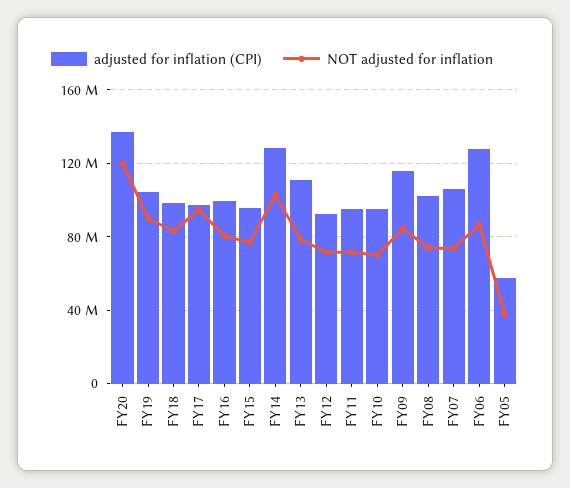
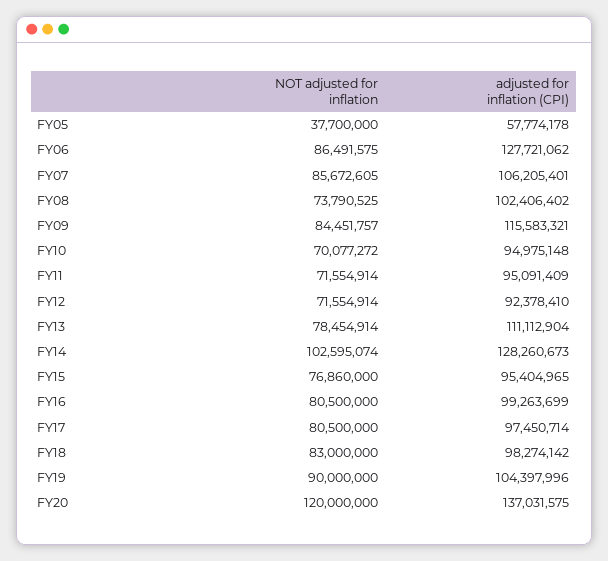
NOT adjusted for inflation, FY17: 95000000 -> 80500000
NOT adjusted for inflation, FY07: 75000000 -> 85672605

